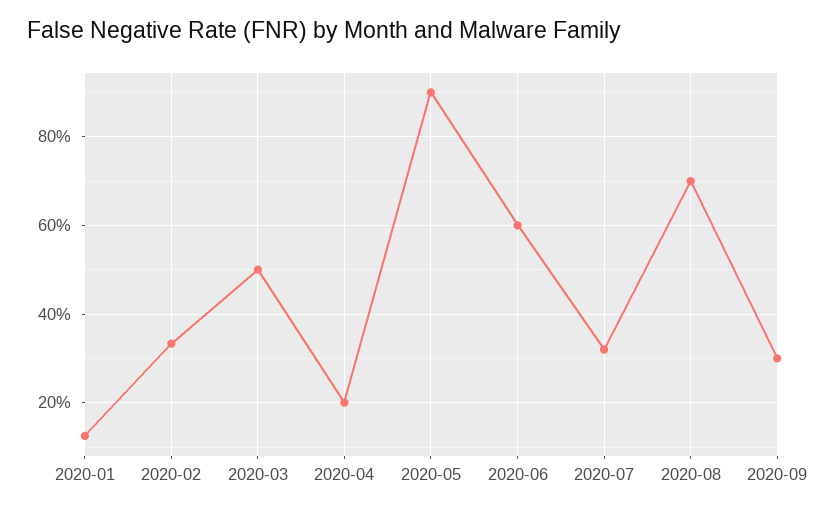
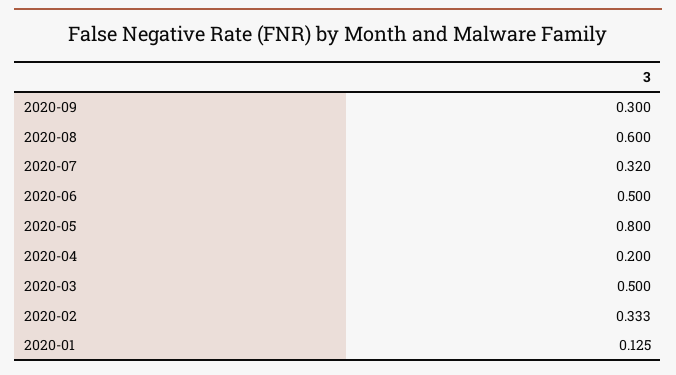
2020-05: 0.9 -> 0.8
2020-06: 0.6 -> 0.5
2020-08: 0.7 -> 0.6

